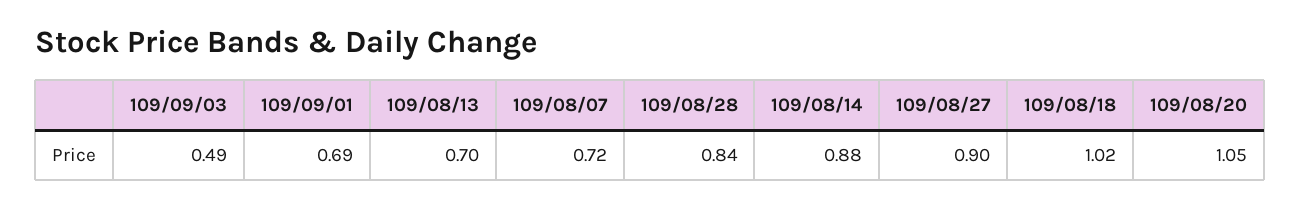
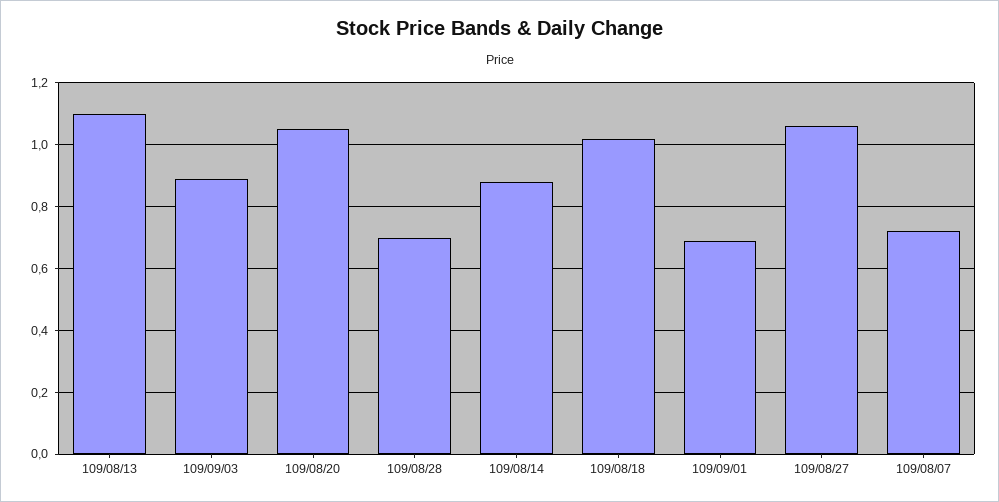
109/09/03: 0.49 -> 0.9
109/08/13: 0.7 -> 1.1
109/08/28: 0.84 -> 0.7
109/08/27: 0.9 -> 1.05

